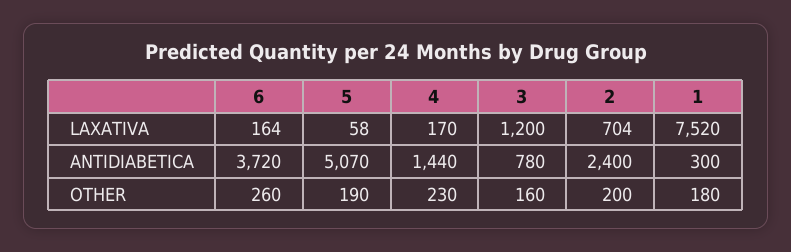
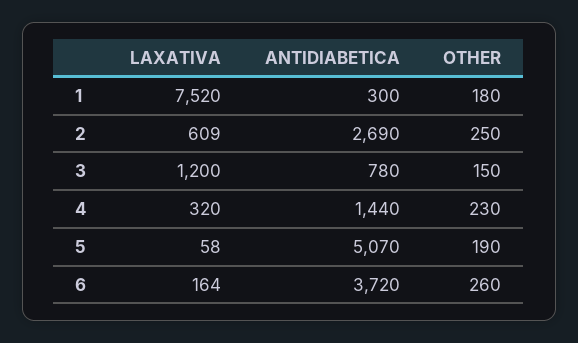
4, LAXATIVA: 170 -> 320
2, LAXATIVA: 704 -> 609
2, ANTIDIABETICA: 2400 -> 2690
3, OTHER: 160 -> 150
2, OTHER: 200 -> 250

